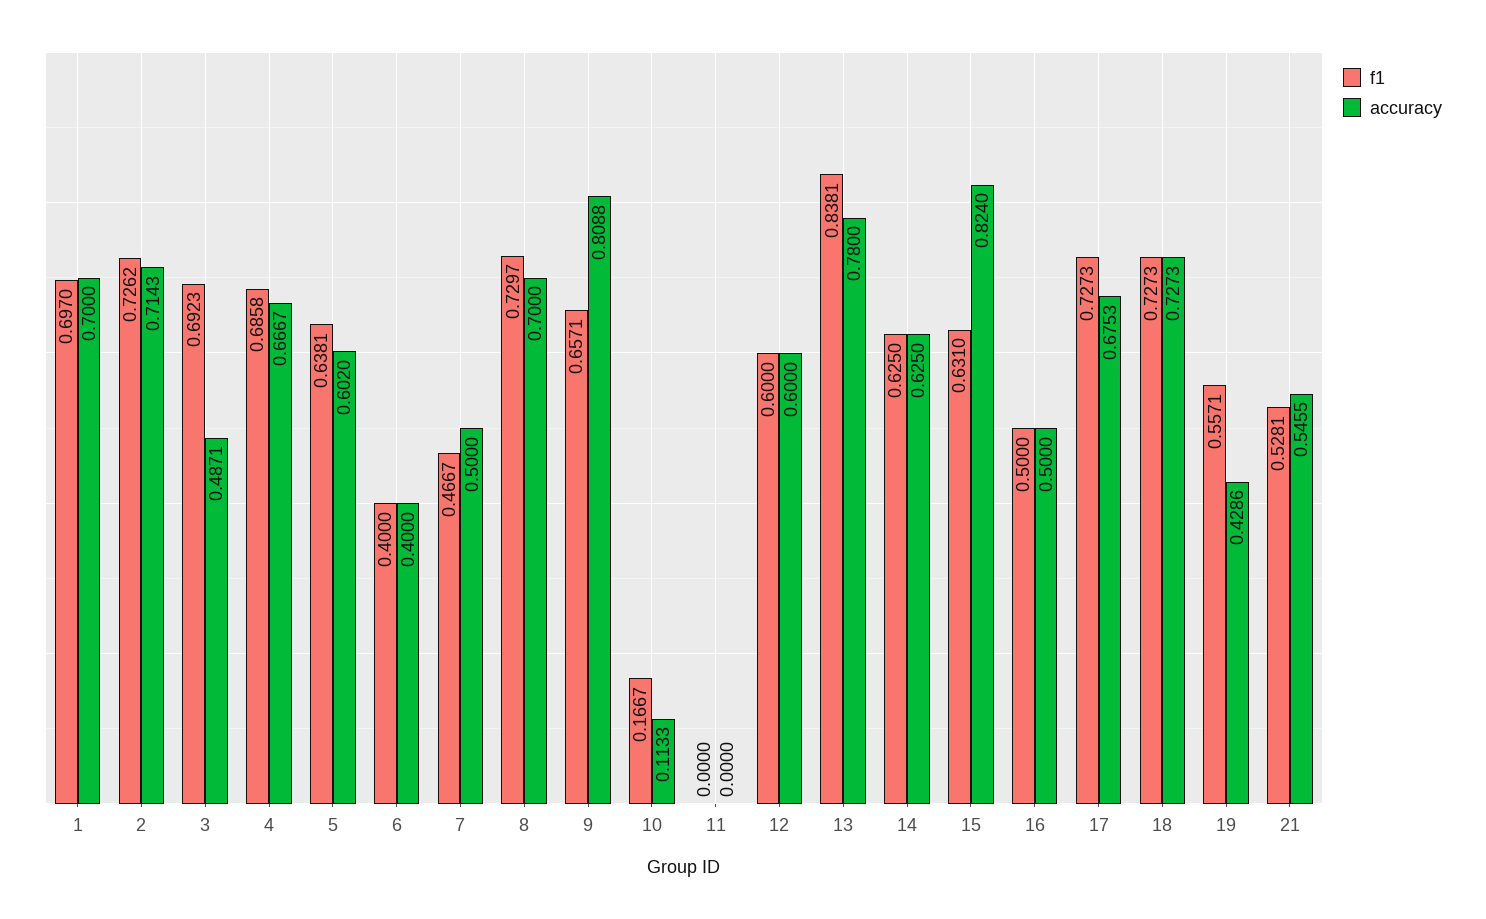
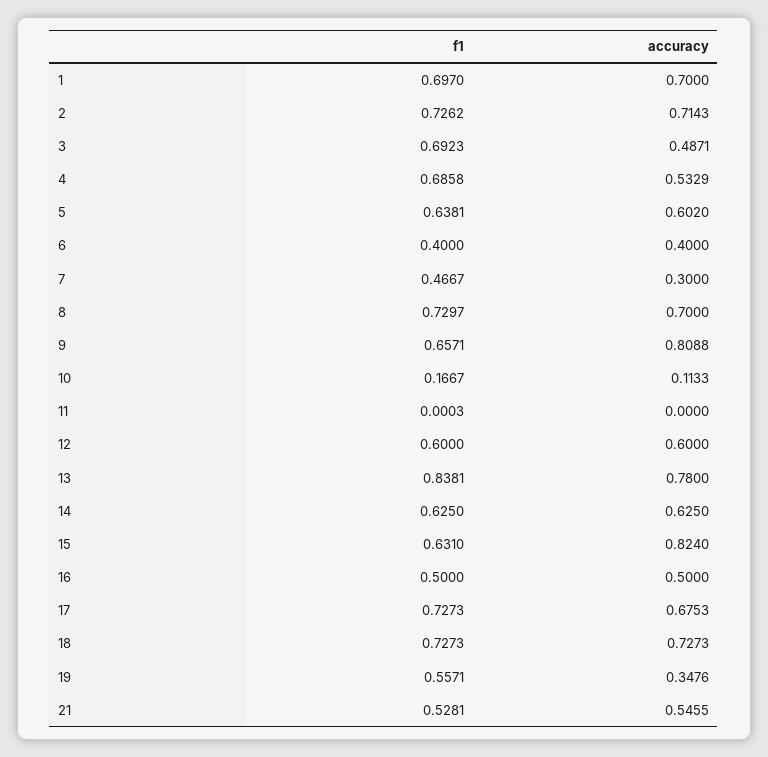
accuracy, 4: 0.6667 -> 0.5329
accuracy, 7: 0.5 -> 0.3
f1, 11: 0 -> 0.0003
accuracy, 19: 0.4286 -> 0.3476

